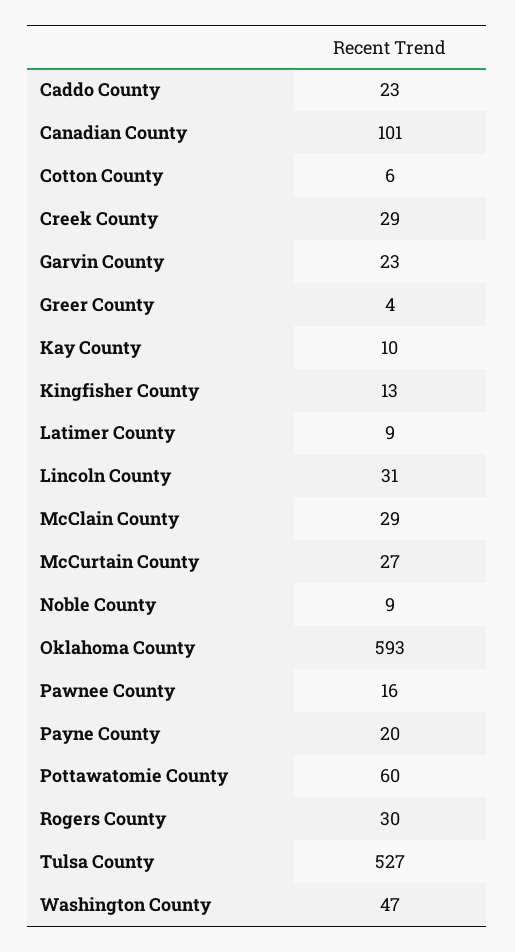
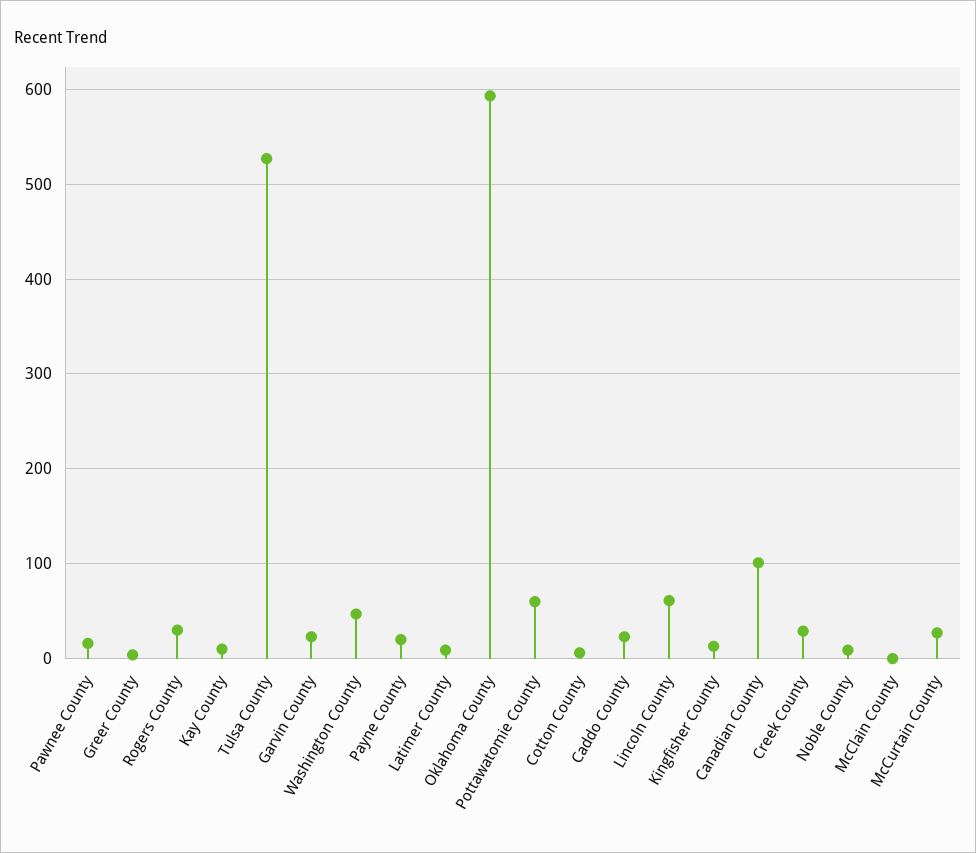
Lincoln County: 31 -> 60
McClain County: 29 -> 0

